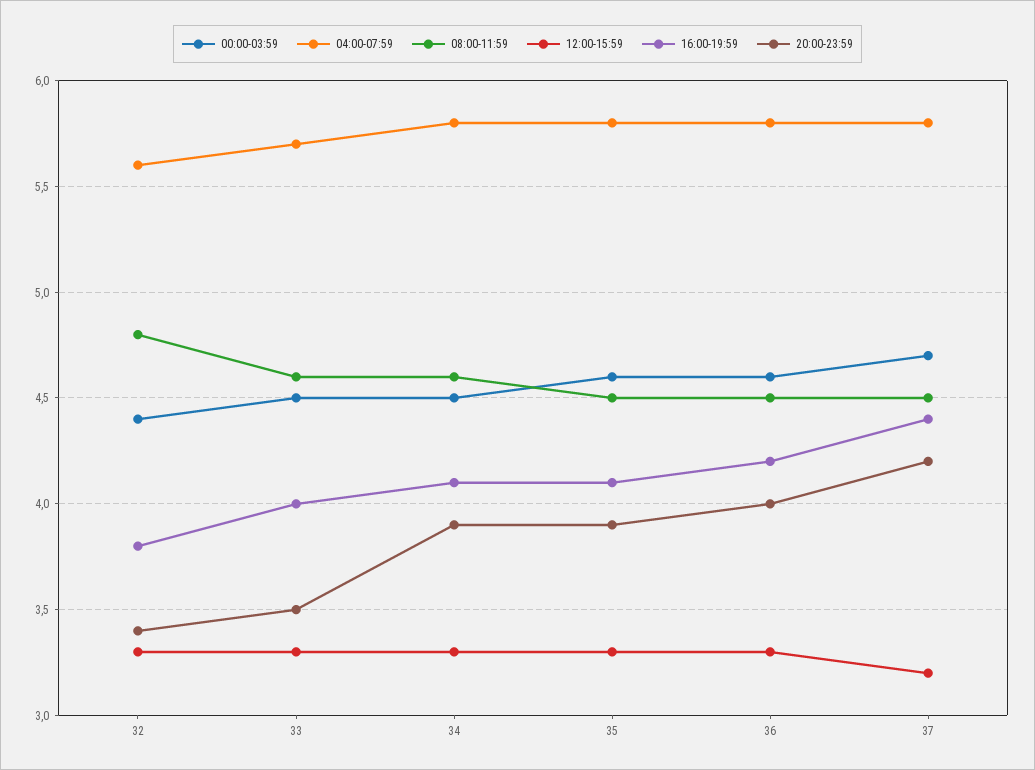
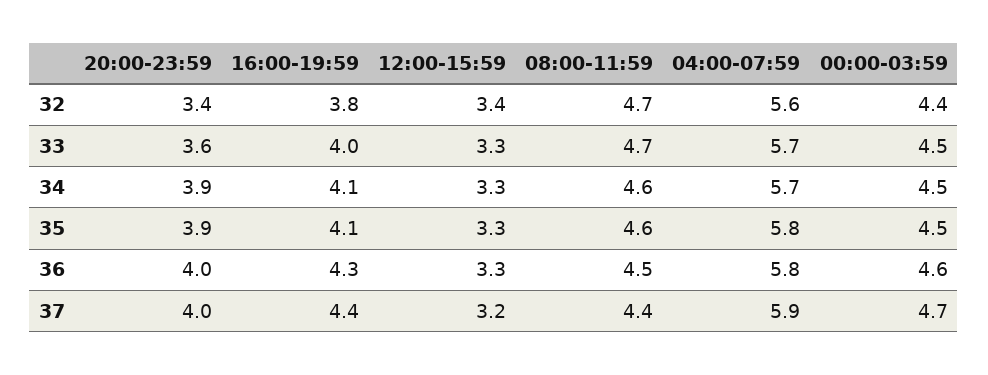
08:00-11:59, 32: 4.8 -> 4.7
12:00-15:59, 32: 3.3 -> 3.4
08:00-11:59, 33: 4.6 -> 4.7
20:00-23:59, 33: 3.5 -> 3.6
04:00-07:59, 34: 5.8 -> 5.7
00:00-03:59, 35: 4.6 -> 4.5
08:00-11:59, 35: 4.5 -> 4.6
16:00-19:59, 36: 4.2 -> 4.3
04:00-07:59, 37: 5.8 -> 5.9
08:00-11:59, 37: 4.5 -> 4.4
20:00-23:59, 37: 4.2 -> 4

